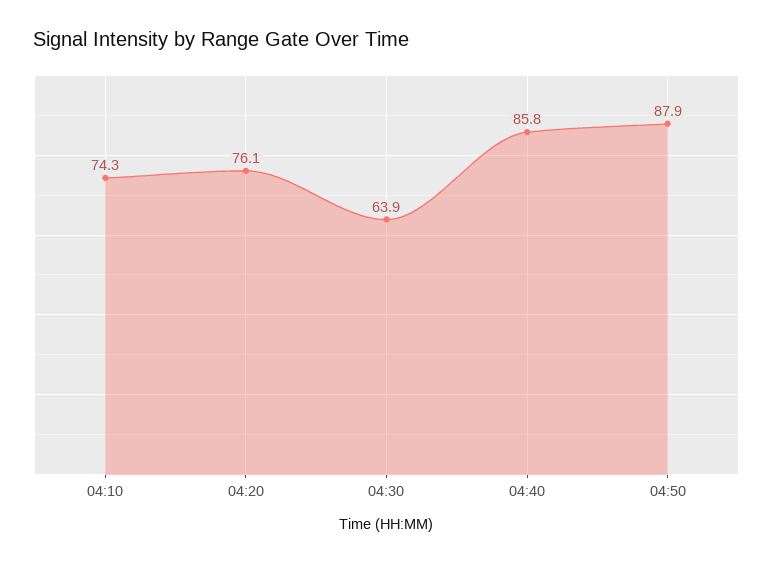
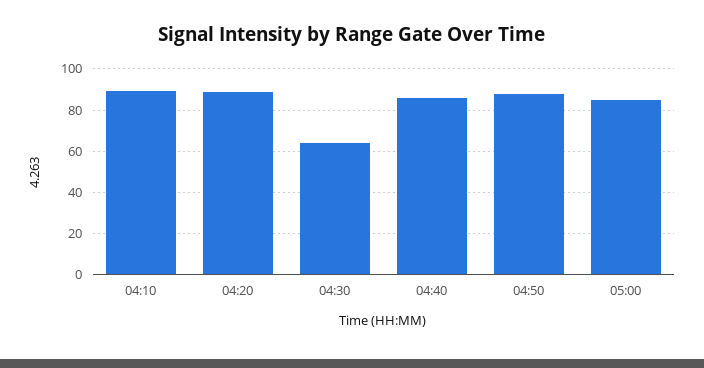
04:10: 74.3 -> 90
04:20: 76.1 -> 90
05:00: none -> 85

